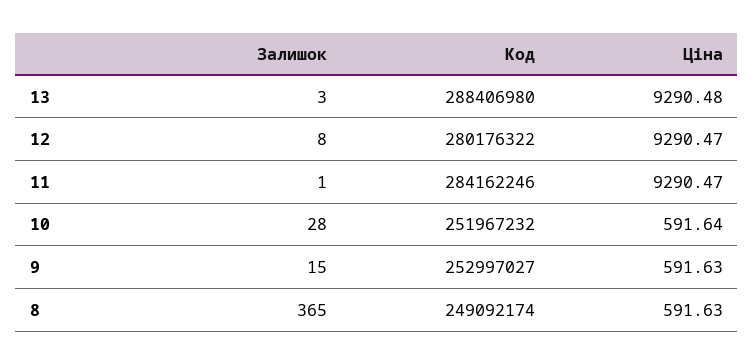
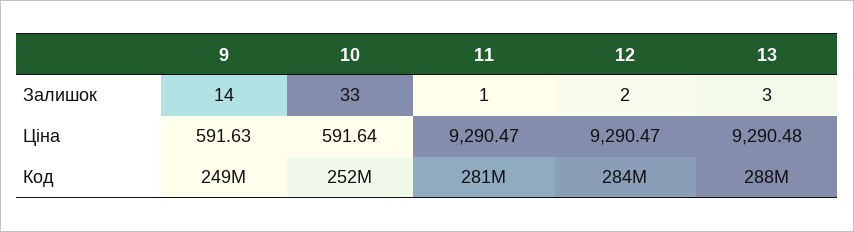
Залишок, 12: 8 -> 2
Код, 12: 280176322 -> 284000000
Код, 11: 284162246 -> 281000000
Залишок, 10: 28 -> 33
Залишок, 9: 15 -> 14
Код, 9: 252997027 -> 249000000
Залишок, 8: 365 -> none
Код, 8: 249092174 -> none
Ціна, 8: 591.63 -> none

